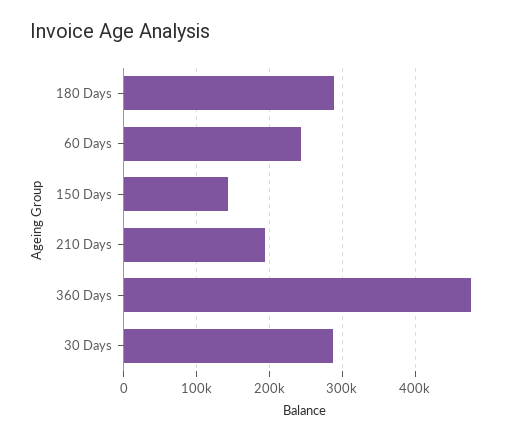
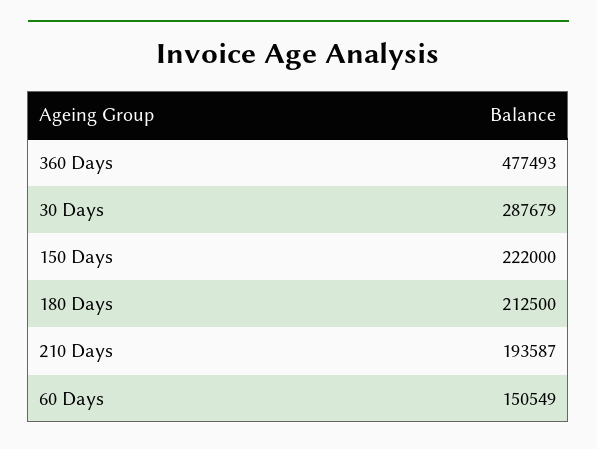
180 Days: 290000 -> 212500
60 Days: 240000 -> 150549
150 Days: 140000 -> 222000

